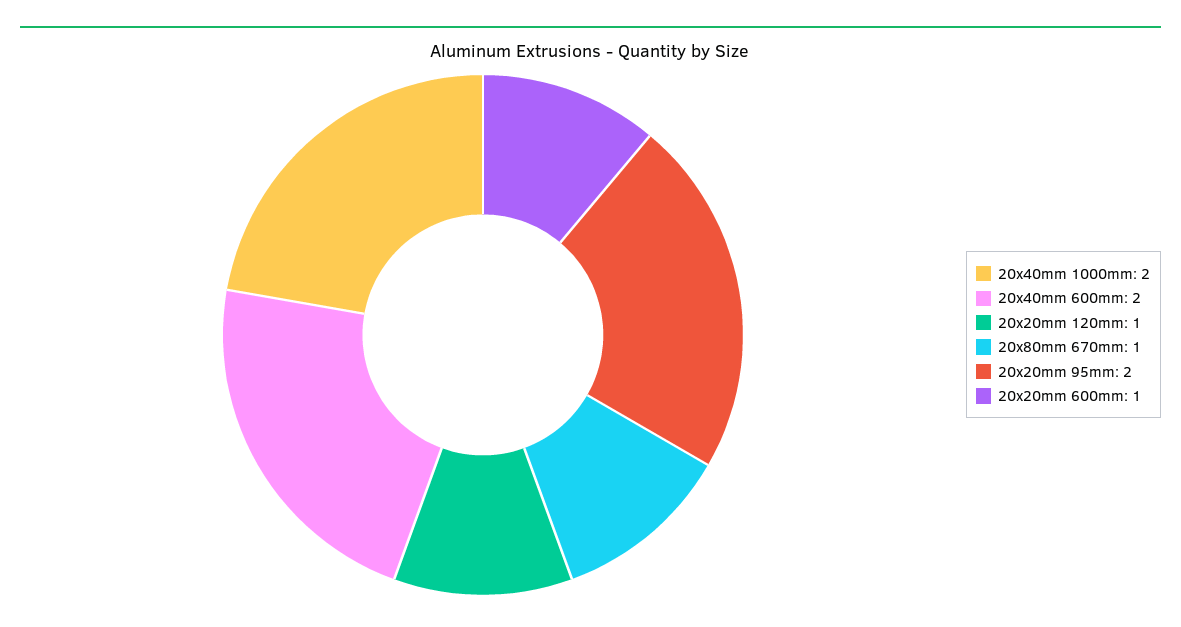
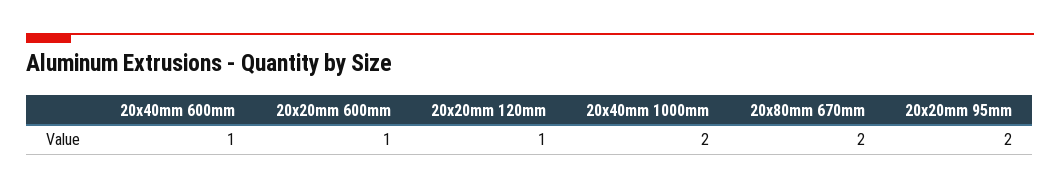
20x40mm 600mm: 2 -> 1
20x80mm 670mm: 1 -> 2

